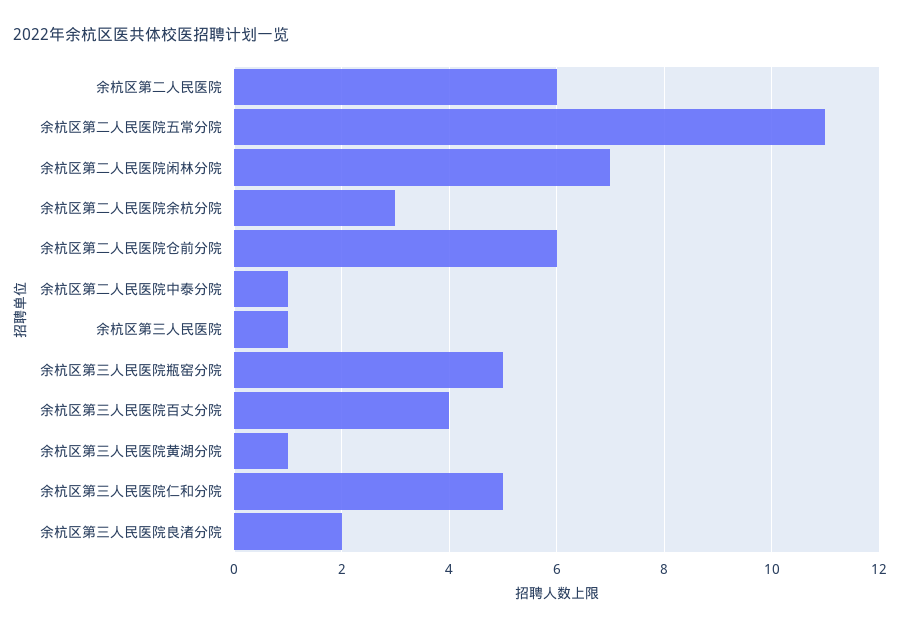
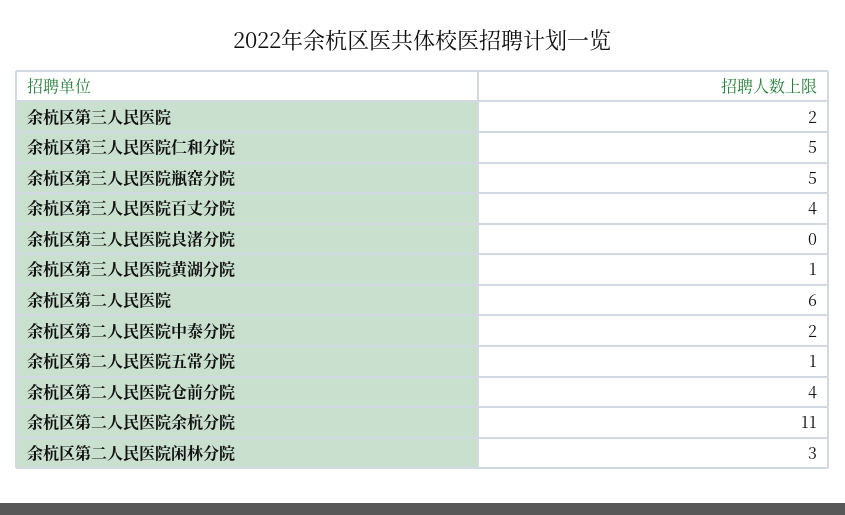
余杭区第二人民医院五常分院: 11 -> 1
余杭区第二人民医院闲林分院: 7 -> 3
余杭区第二人民医院余杭分院: 3 -> 11
余杭区第二人民医院仓前分院: 6 -> 4
余杭区第二人民医院中泰分院: 1 -> 2
余杭区第三人民医院: 1 -> 2
余杭区第三人民医院良渚分院: 2 -> 0

